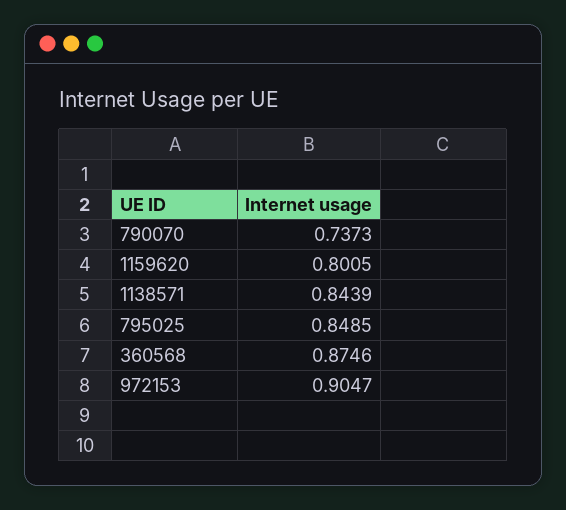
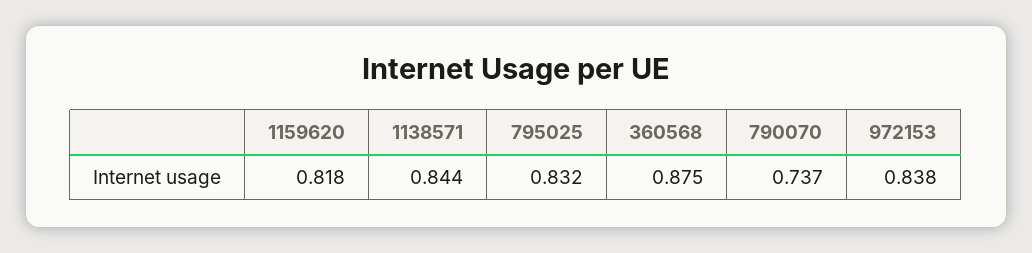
1159620: 0.8005 -> 0.818
795025: 0.8485 -> 0.832
972153: 0.9047 -> 0.838

